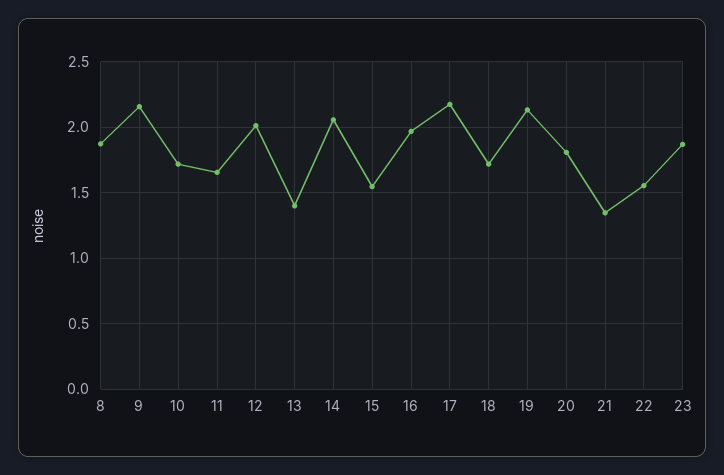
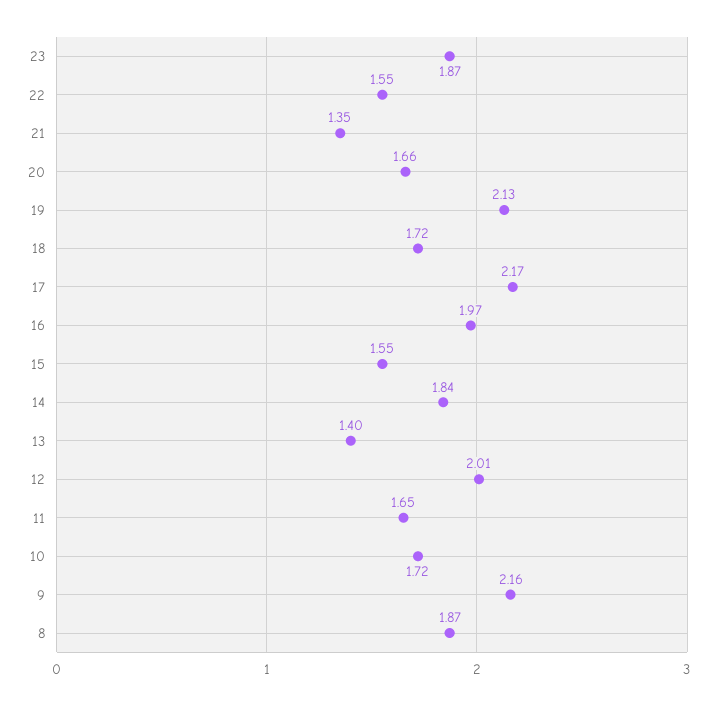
14: 2.05 -> 1.84
20: 1.8 -> 1.66

